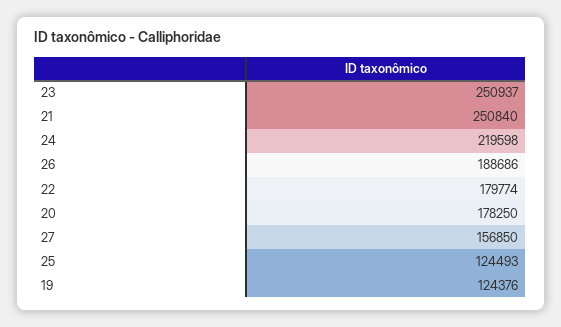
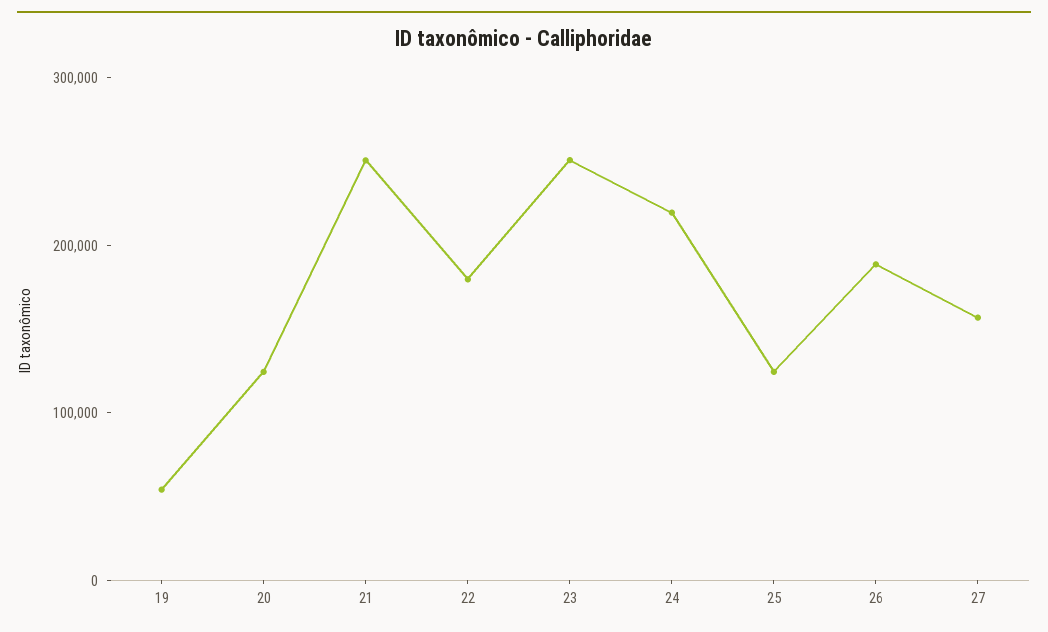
20: 178250 -> 120000
19: 124376 -> 60000

